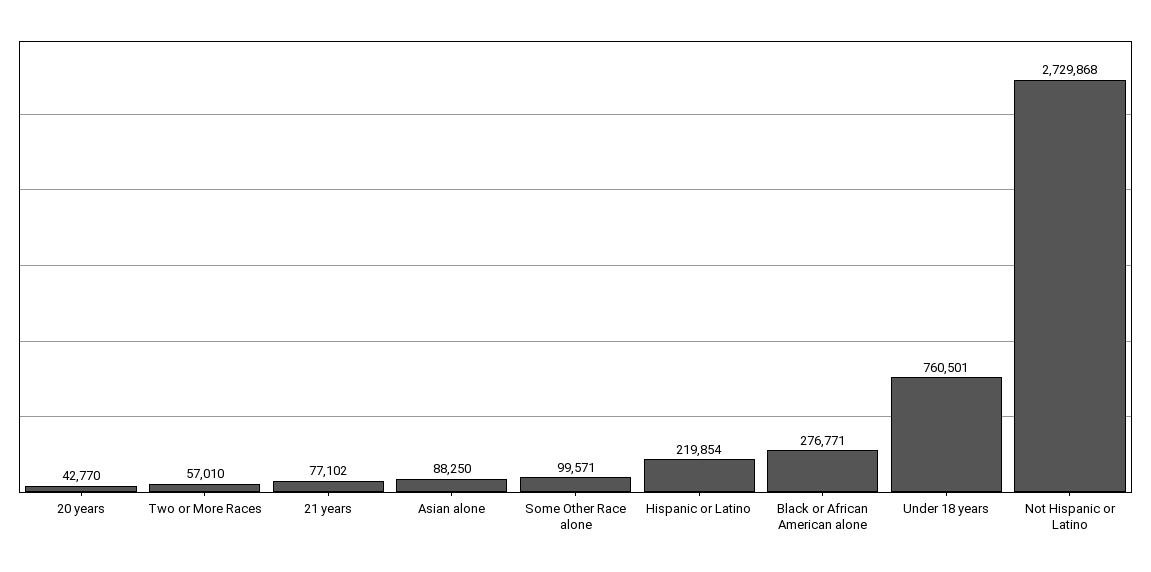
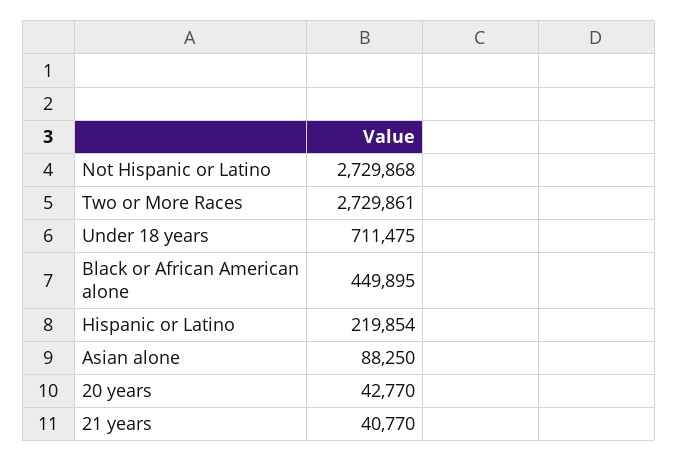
Two or More Races: 57010 -> 2729861
21 years: 77102 -> 40770
Some Other Race alone: 99571 -> none
Black or African American alone: 276771 -> 449895
Under 18 years: 760501 -> 711475

